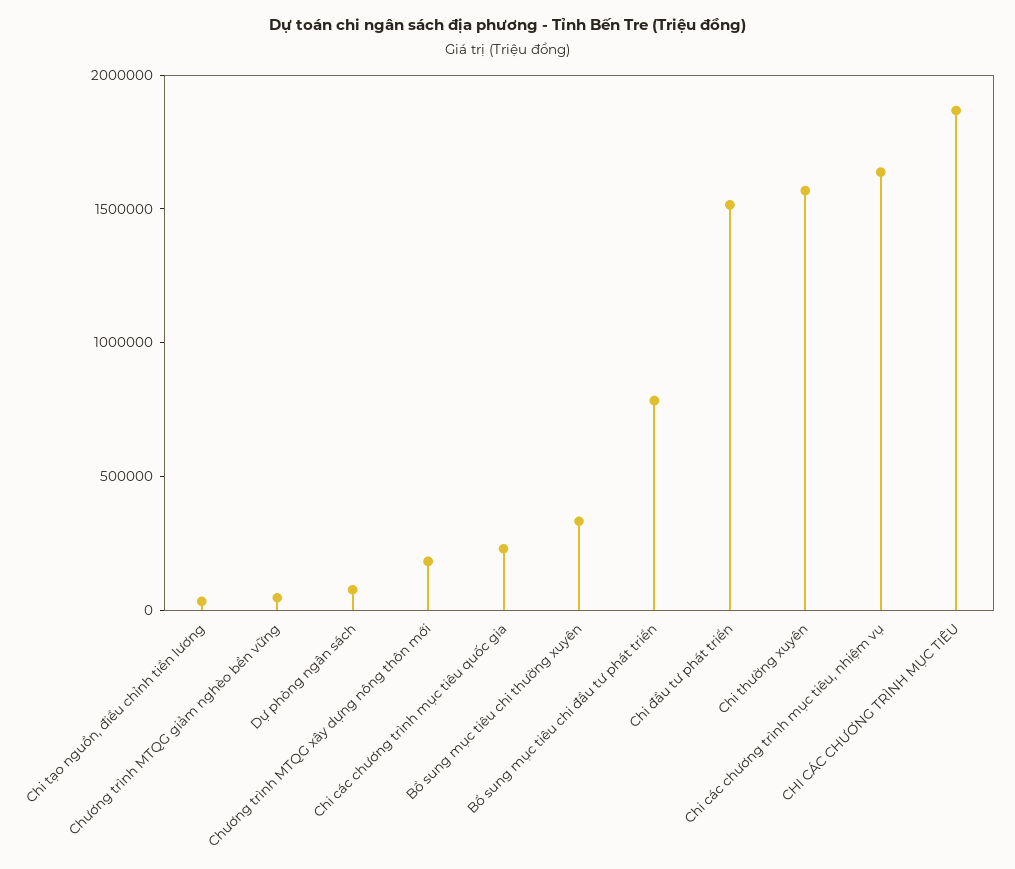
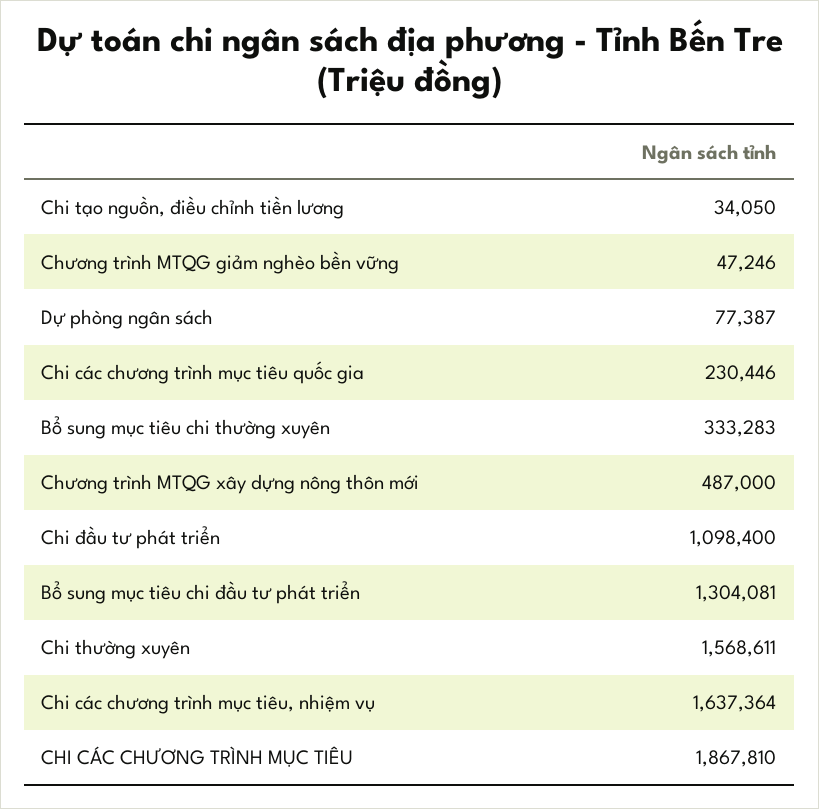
Chương trình MTQG xây dựng nông thôn mới: 200000 -> 487000
Bổ sung mục tiêu chi đầu tư phát triển: 800000 -> 1304081
Chi đầu tư phát triển: 1500000 -> 1098400

